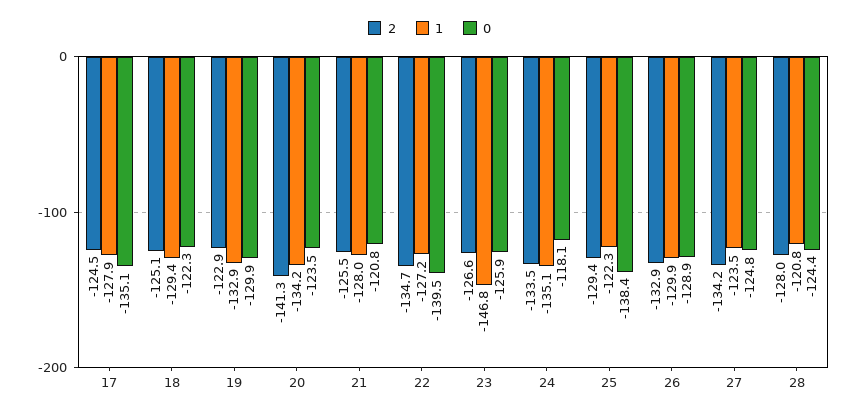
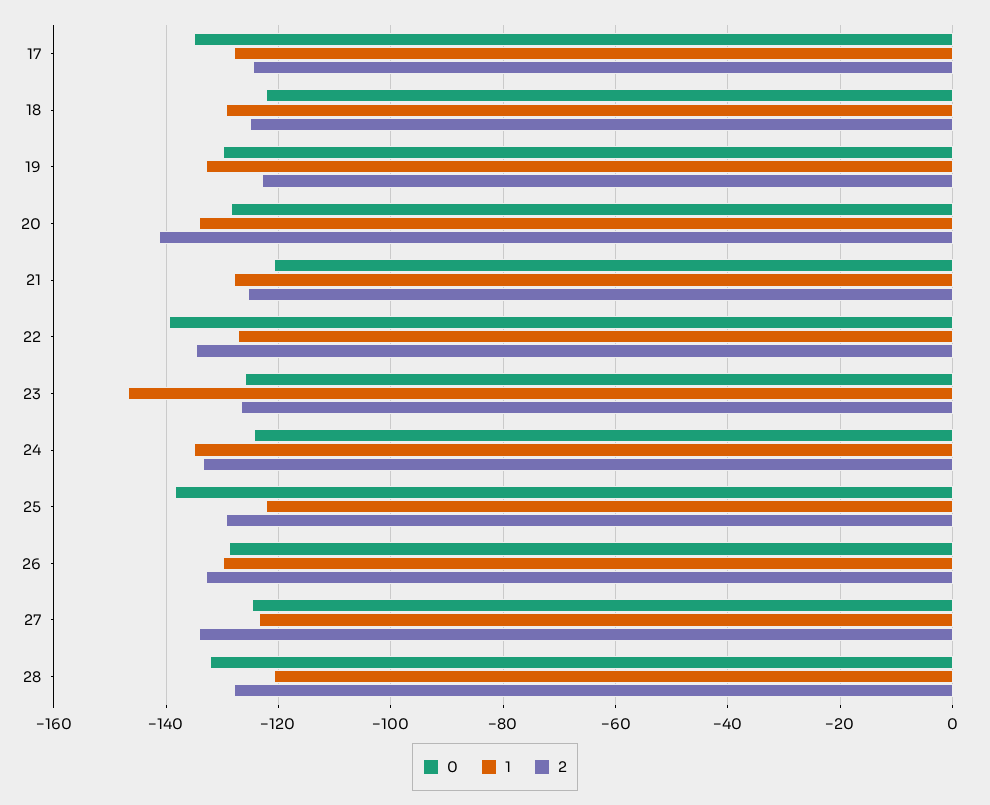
0, 20: -123.5 -> -128
0, 24: -118.1 -> -124
0, 28: -124.4 -> -132

